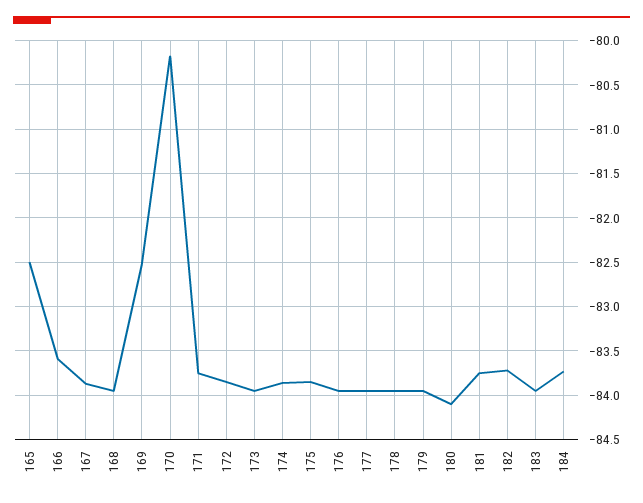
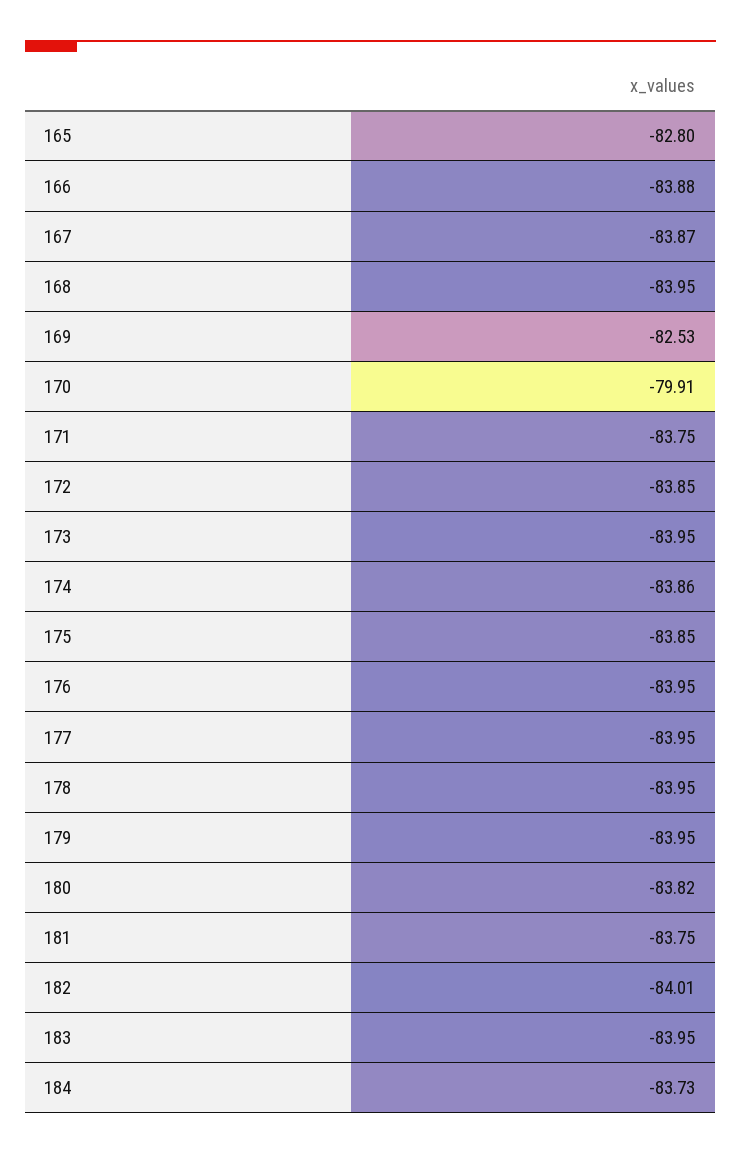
165: -82.5 -> -82.8
166: -83.6 -> -83.88
170: -80.2 -> -79.91
180: -84.1 -> -83.82
182: -83.7 -> -84.01

